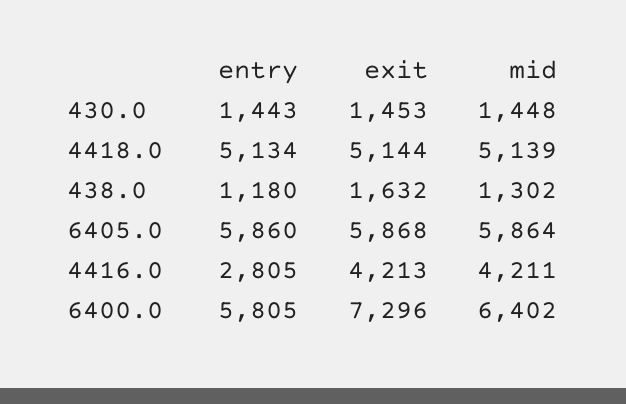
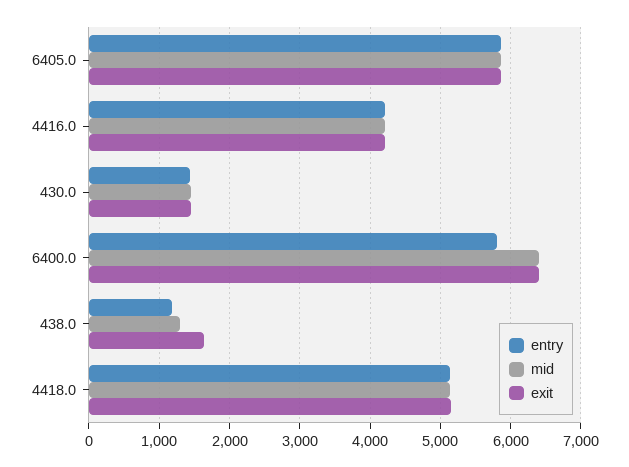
entry, 4416.0: 2805 -> 4200
exit, 6400.0: 7296 -> 6400

